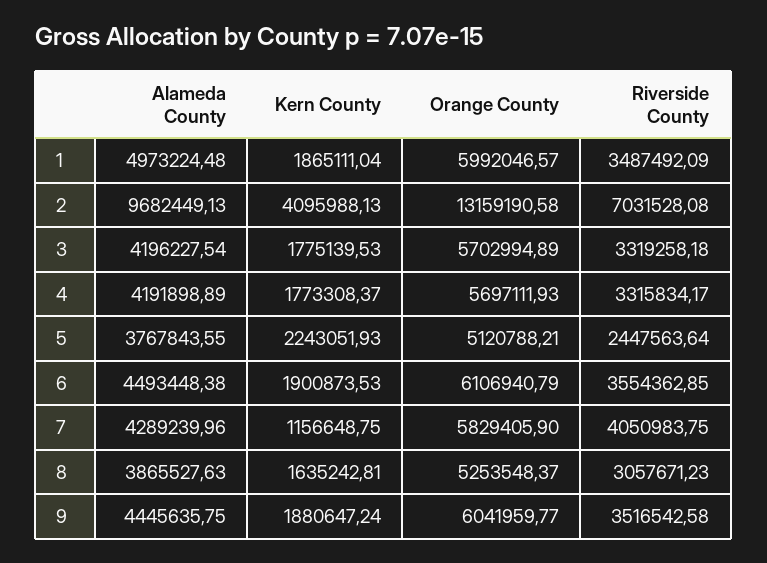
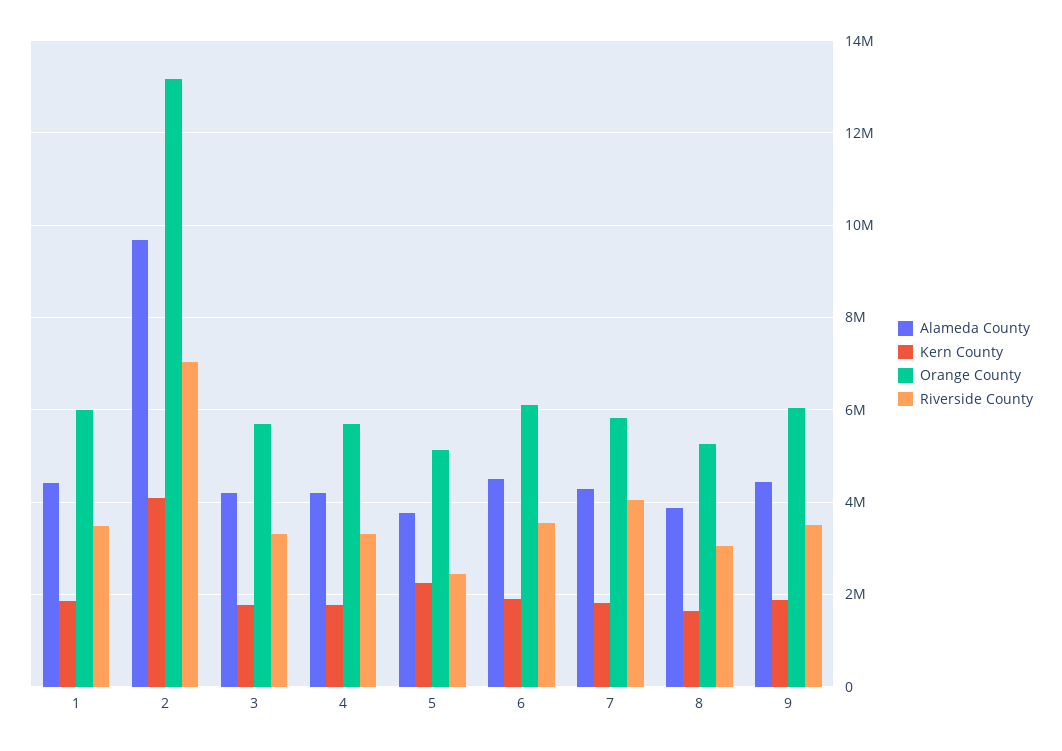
Alameda County, 1: 4973224.48 -> 4400000
Kern County, 7: 1156648.75 -> 1800000

